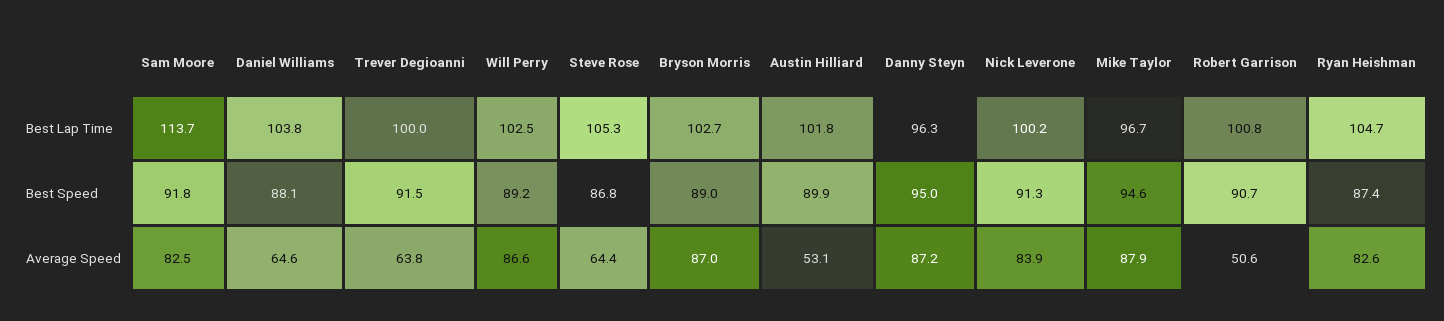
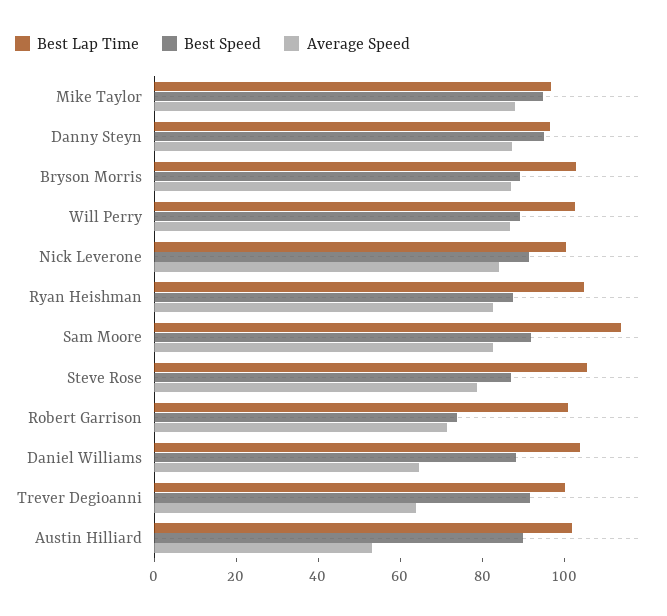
Best Speed, Robert Garrison: 90.7 -> 75
Average Speed, Steve Rose: 64.4 -> 80
Average Speed, Robert Garrison: 50.6 -> 70

